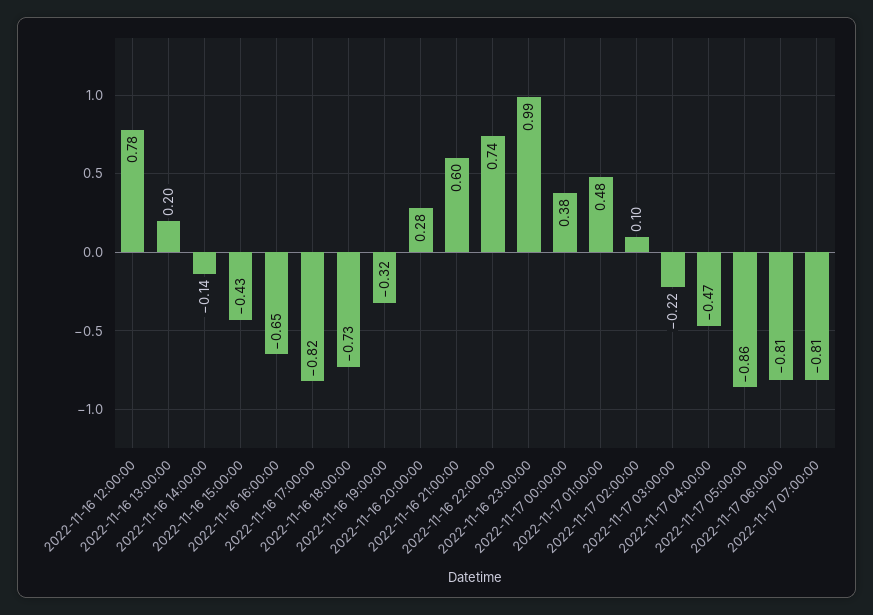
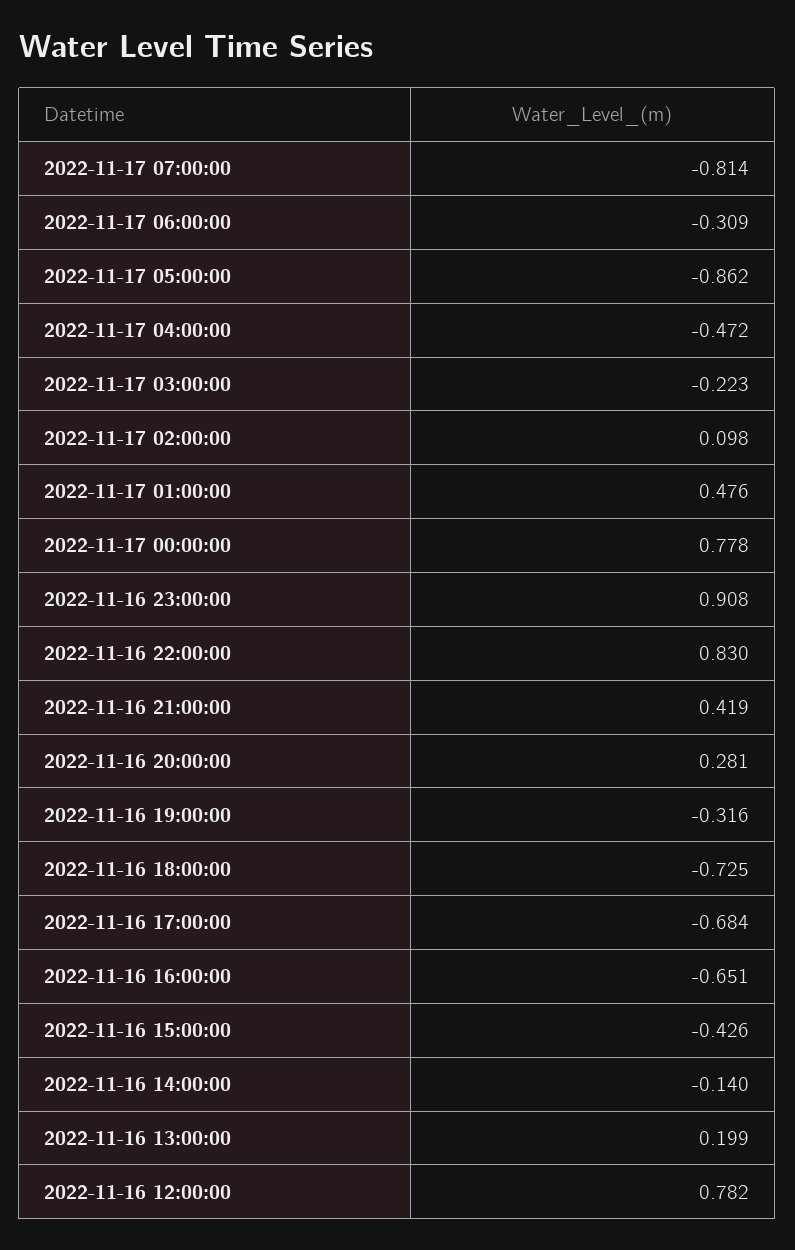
2022-11-16 17:00:00: -0.82 -> -0.684
2022-11-16 21:00:00: 0.6 -> 0.419
2022-11-16 22:00:00: 0.74 -> 0.83
2022-11-16 23:00:00: 0.99 -> 0.908
2022-11-17 00:00:00: 0.38 -> 0.778
2022-11-17 06:00:00: -0.81 -> -0.309

